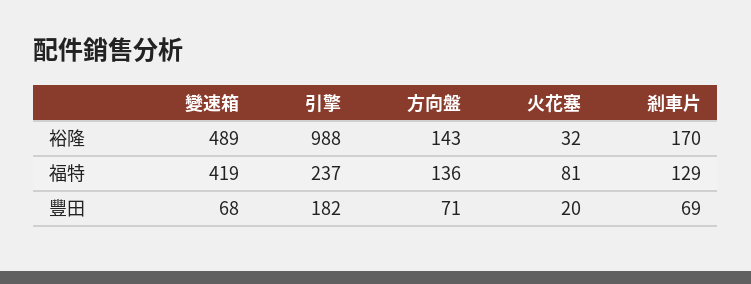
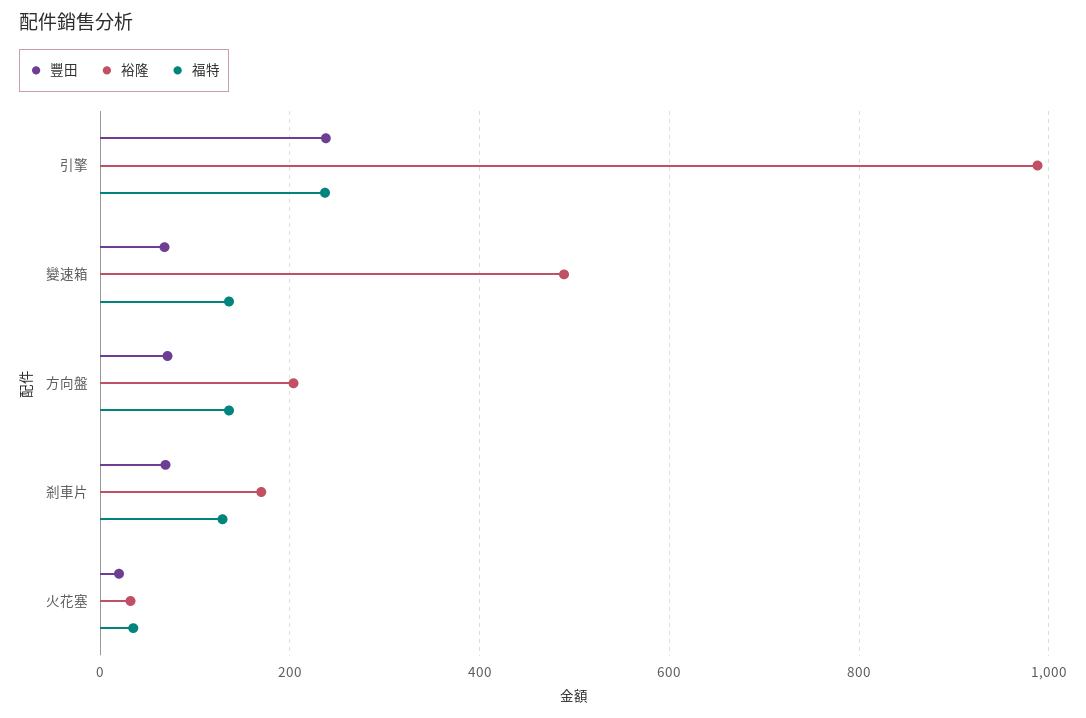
裕隆, 方向盤: 143 -> 200
福特, 變速箱: 419 -> 140
福特, 火花塞: 81 -> 40
豐田, 引擎: 182 -> 240

